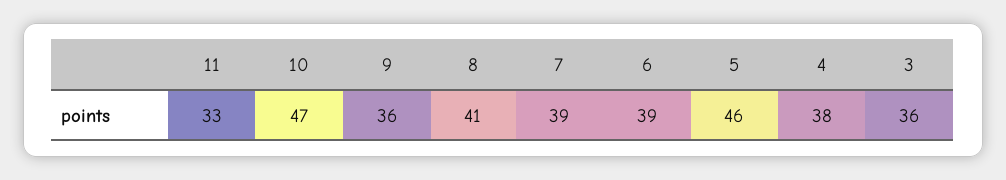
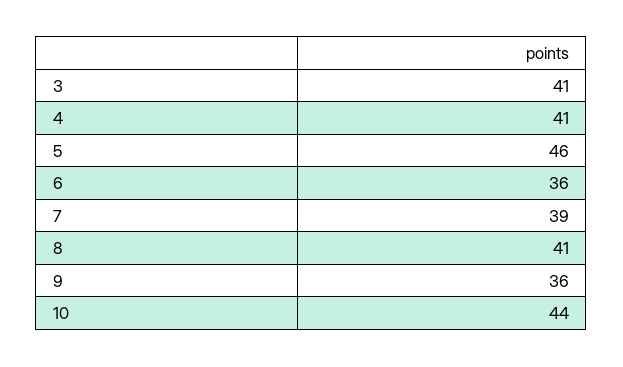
11: 33 -> none
10: 47 -> 44
6: 39 -> 36
4: 38 -> 41
3: 36 -> 41

